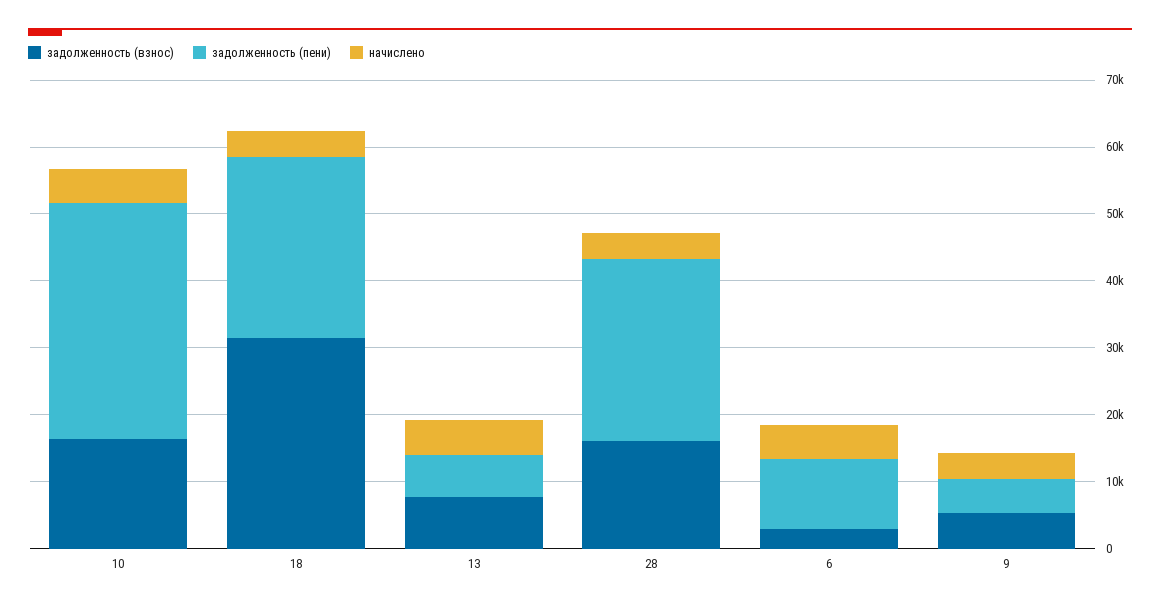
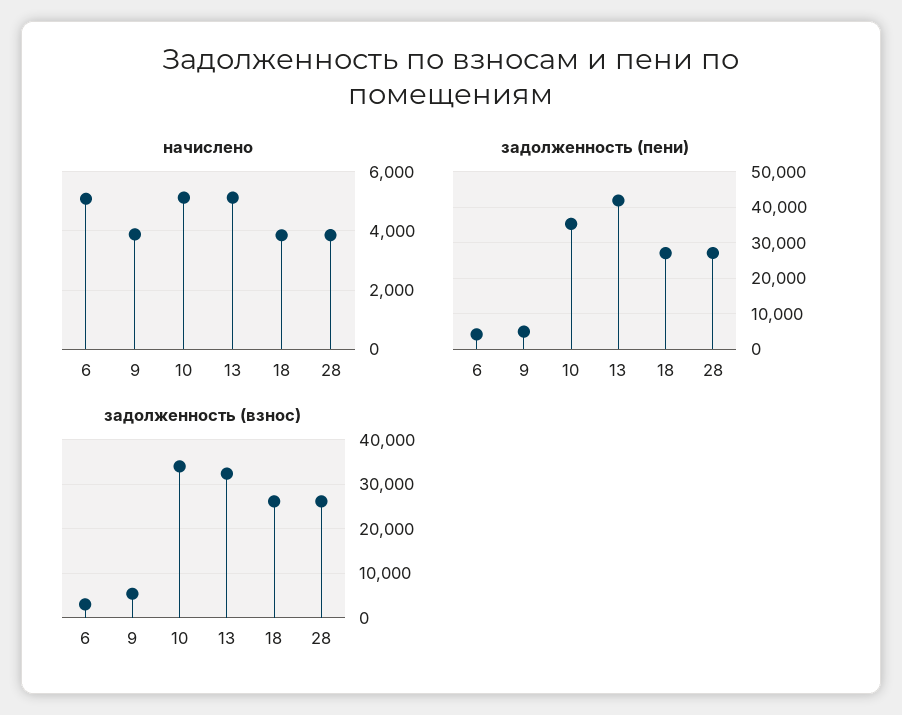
задолженность (взнос), 10: 16000 -> 34000
задолженность (взнос), 18: 32000 -> 26000
задолженность (взнос), 13: 8000 -> 32000
задолженность (пени), 13: 6000 -> 42000
задолженность (взнос), 28: 16000 -> 26000
задолженность (пени), 6: 10000 -> 4000

